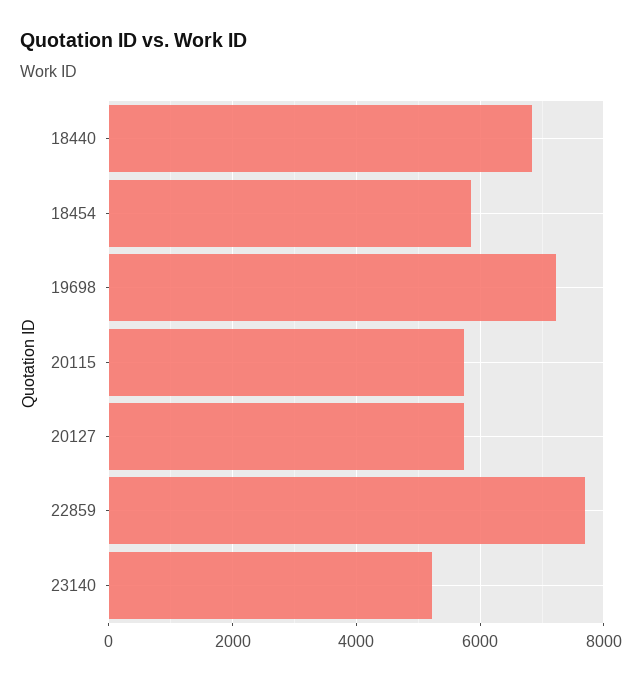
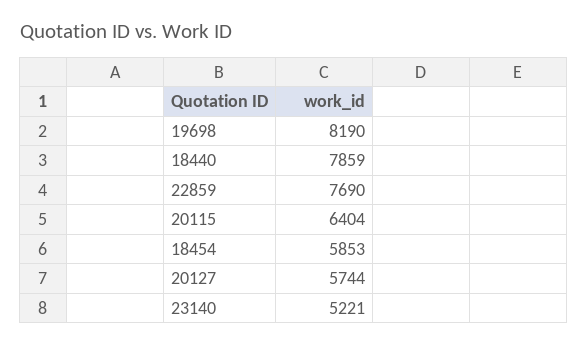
18440: 6800 -> 7859
19698: 7200 -> 8190
20115: 5800 -> 6404

